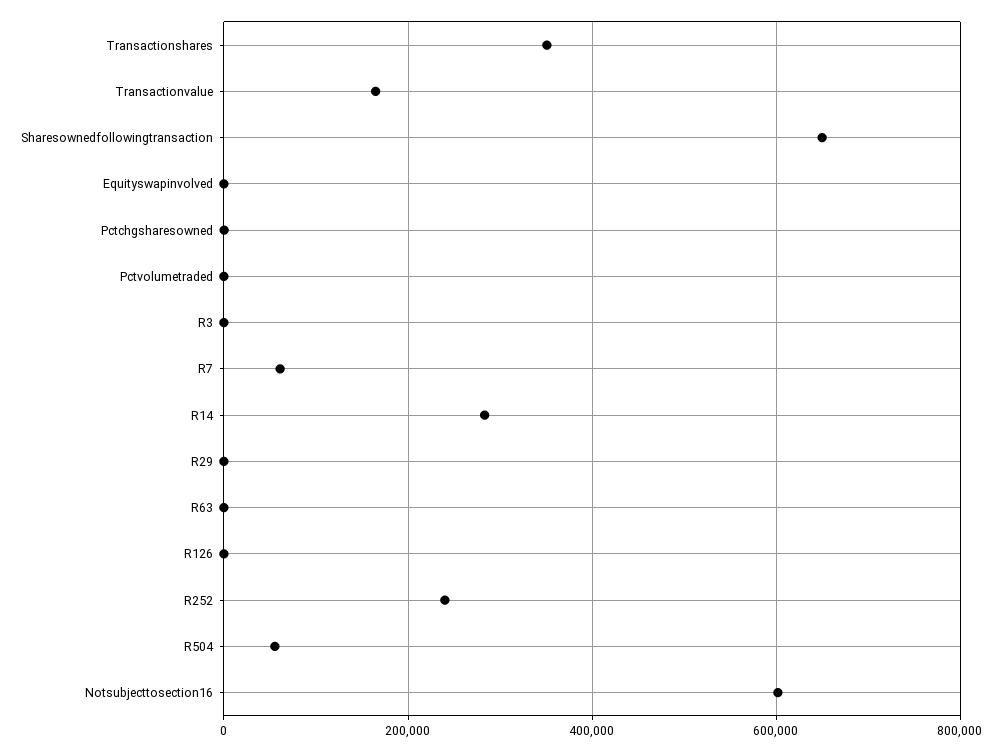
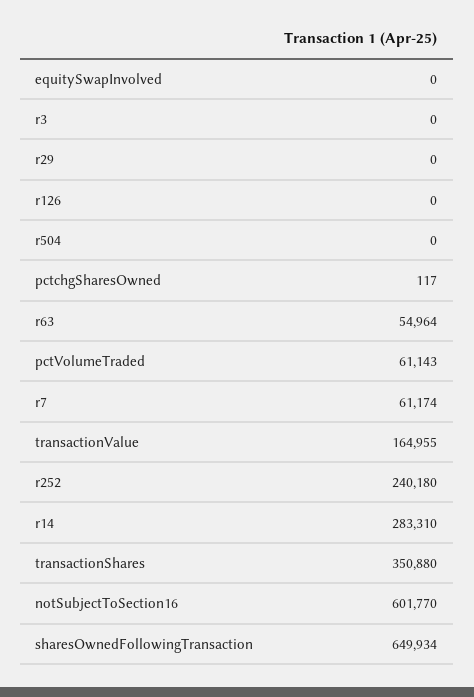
Pctvolumetraded: 0 -> 61143
R63: 0 -> 54964
R504: 60000 -> 0

